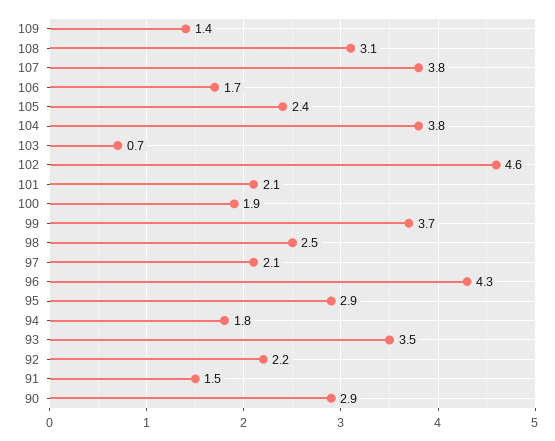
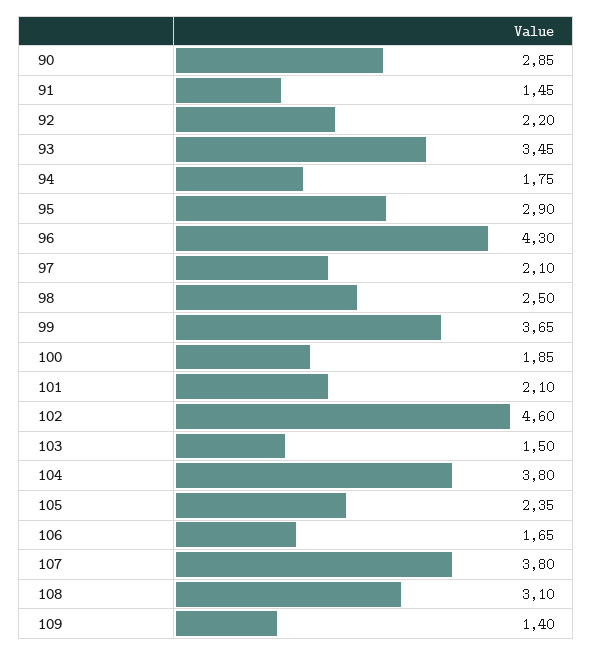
103: 0.7 -> 1.5

